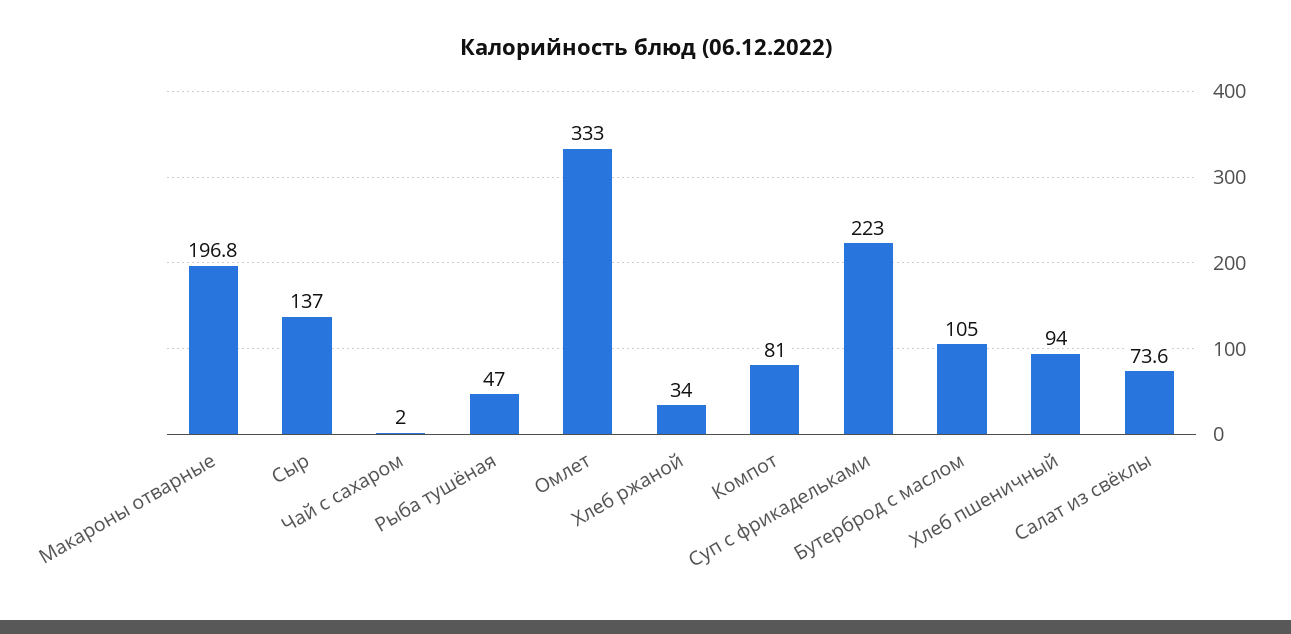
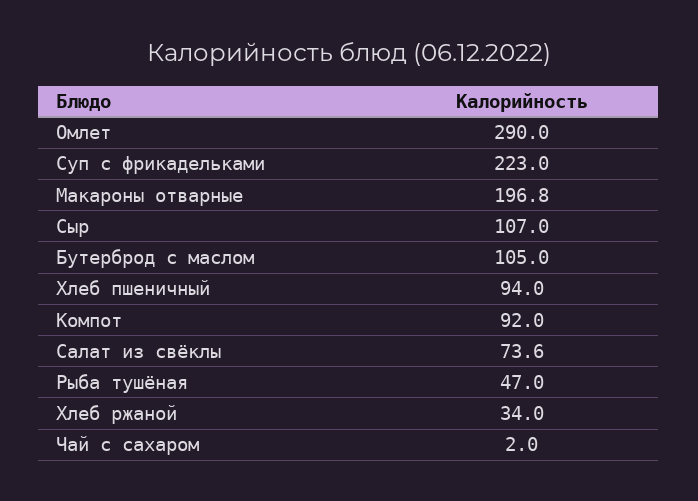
Сыр: 137 -> 107
Омлет: 333 -> 290
Компот: 81 -> 92

